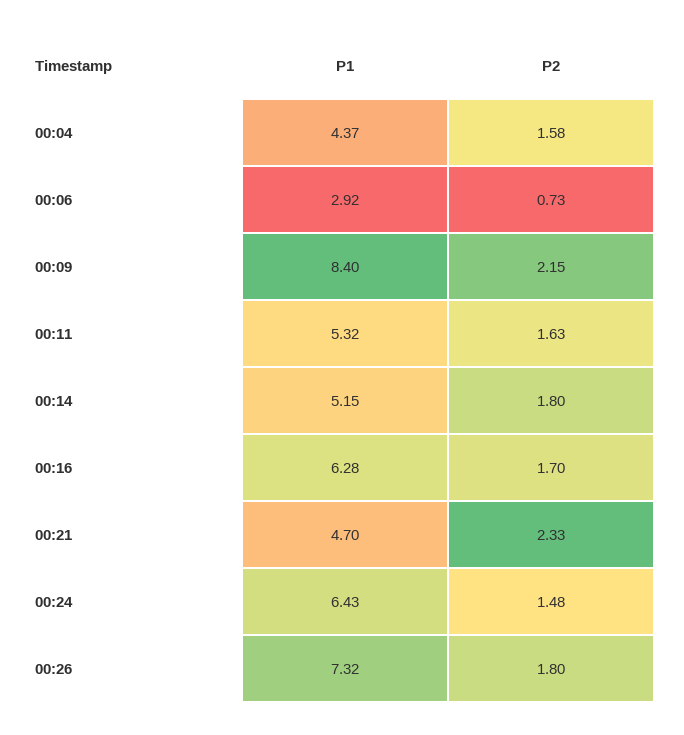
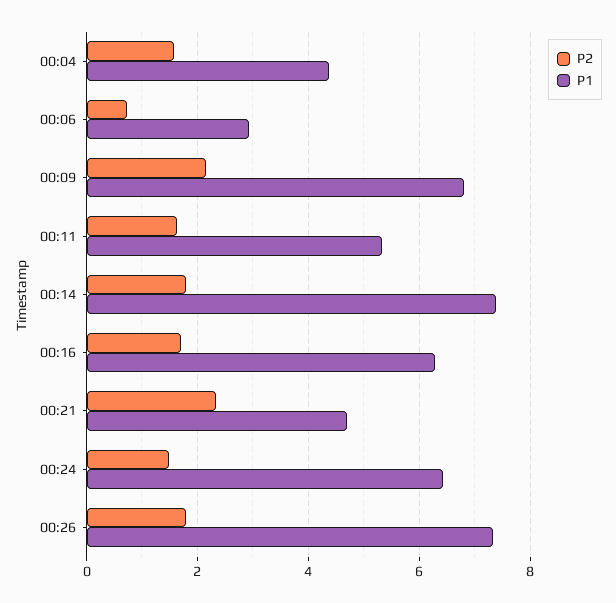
P1, 00:09: 8.4 -> 6.8
P1, 00:14: 5.15 -> 7.4

